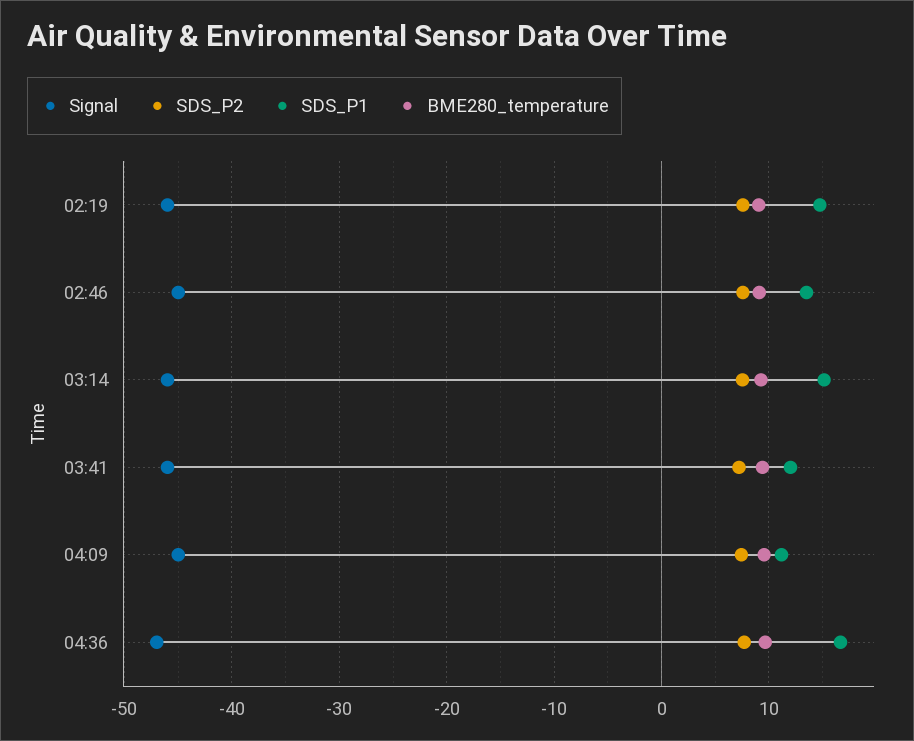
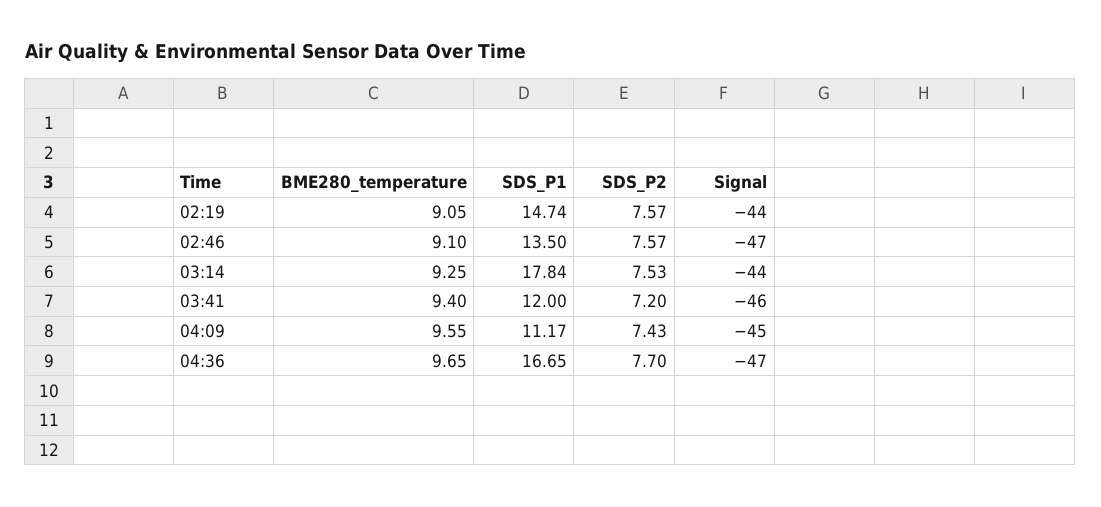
Signal, 02:19: -46 -> -44
Signal, 02:46: -45 -> -47
Signal, 03:14: -46 -> -44
SDS_P1, 03:14: 15 -> 17.84

